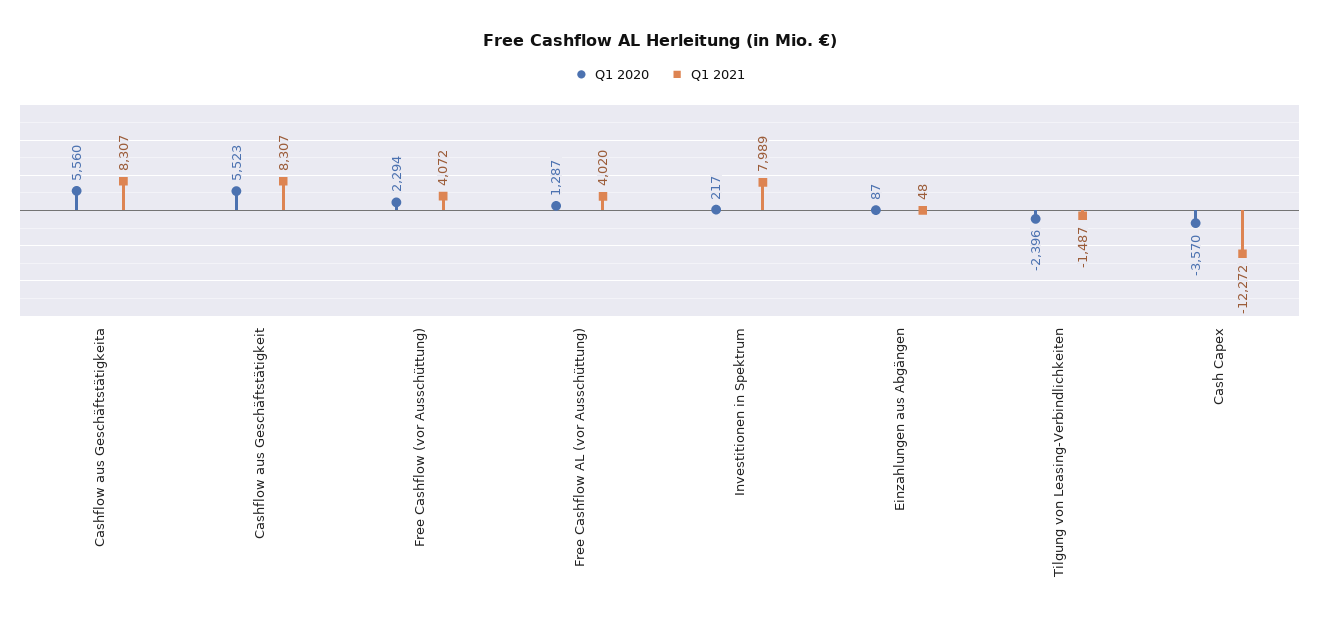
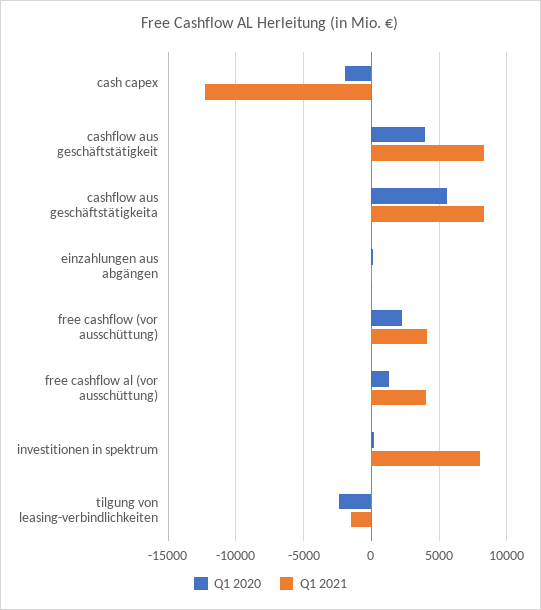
Q1 2020, Cashflow aus Geschäftstätigkeit: 5523 -> 4000
Q1 2020, Cash Capex: -3570 -> -2000

